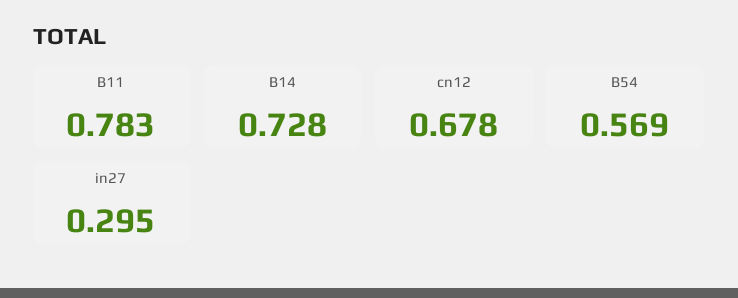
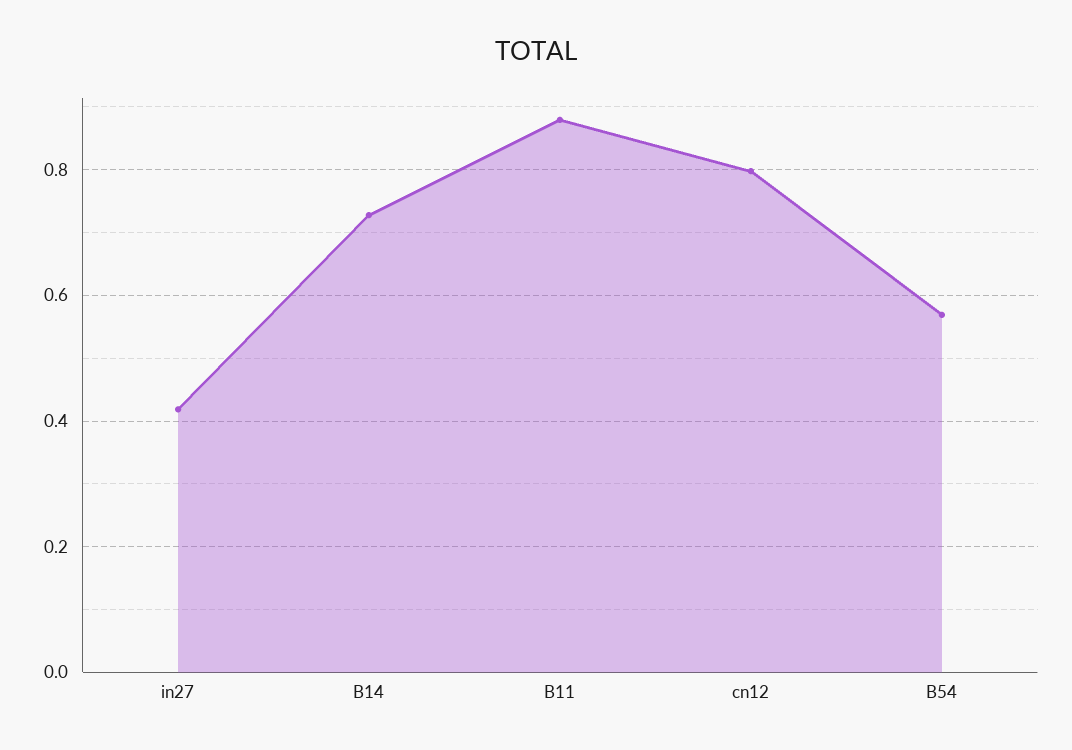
B11: 0.783 -> 0.88
cn12: 0.678 -> 0.8
in27: 0.295 -> 0.42

